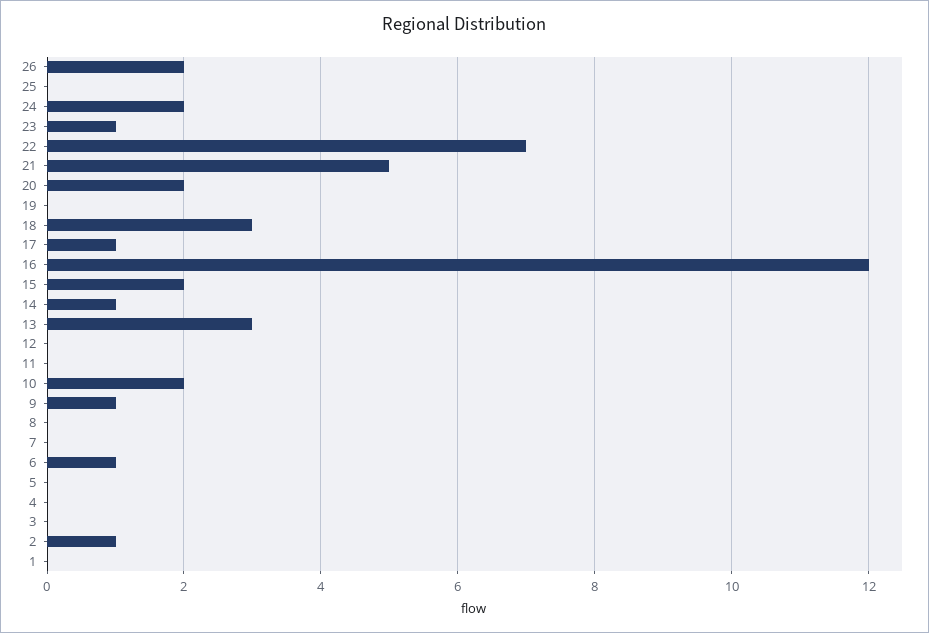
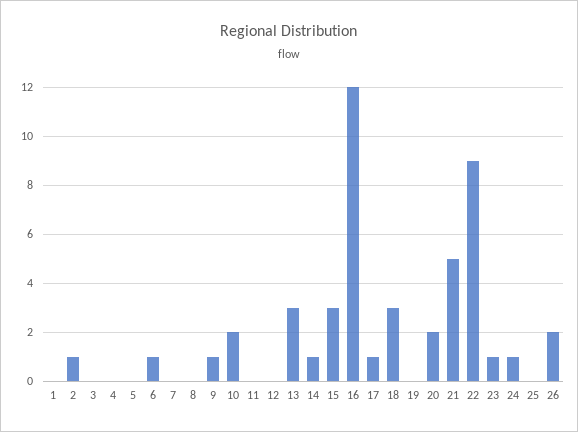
24: 2 -> 1
22: 7 -> 9
15: 2 -> 3

